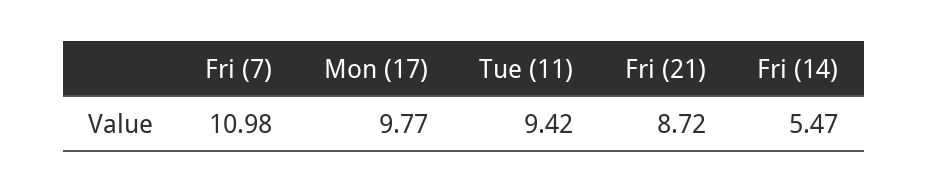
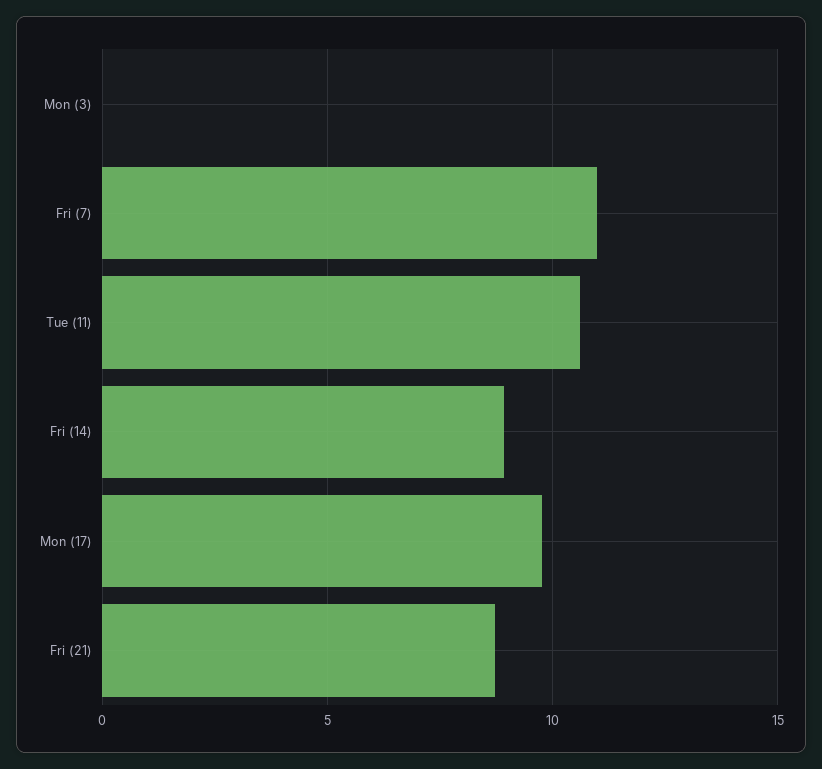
Tue (11): 9.42 -> 10.5
Fri (14): 5.47 -> 9
Mon (3): none -> 0

